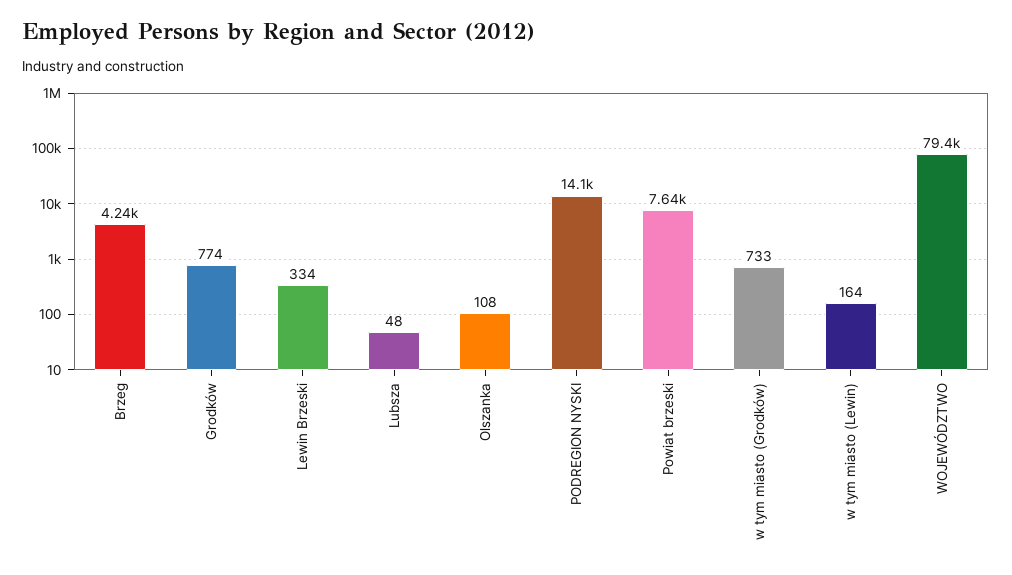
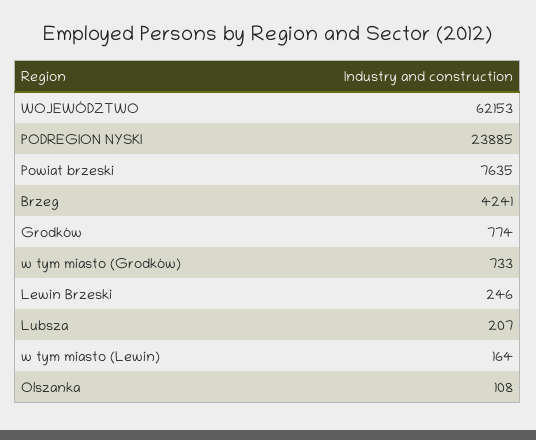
Lewin Brzeski: 334 -> 246
Lubsza: 48 -> 207
PODREGION NYSKI: 14100 -> 23885
WOJEWÓDZTWO: 79400 -> 62153

